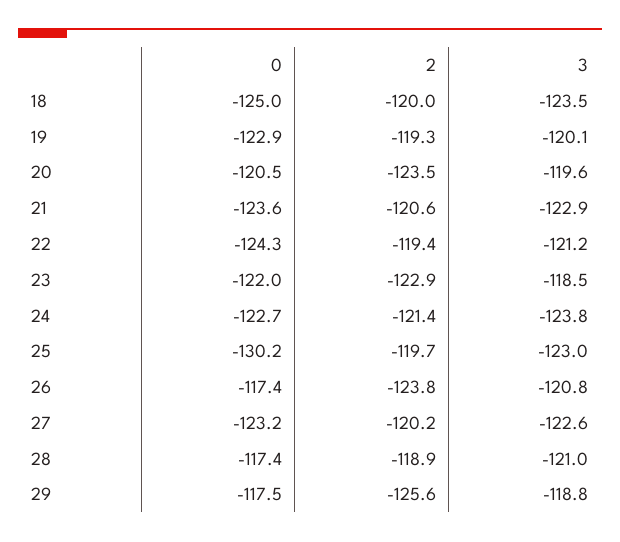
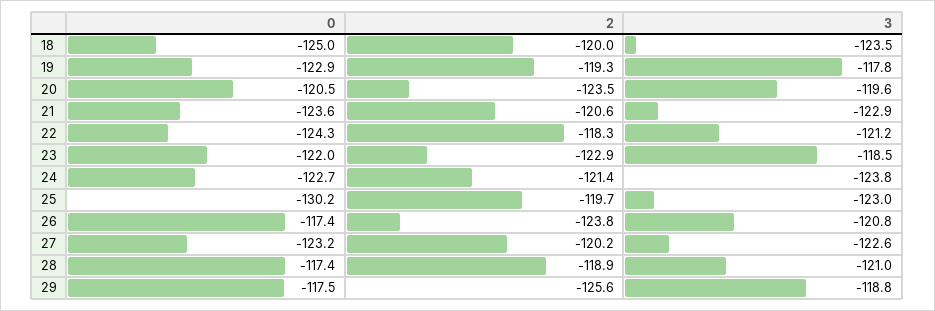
3, 19: -120.1 -> -117.8
2, 22: -119.4 -> -118.3

